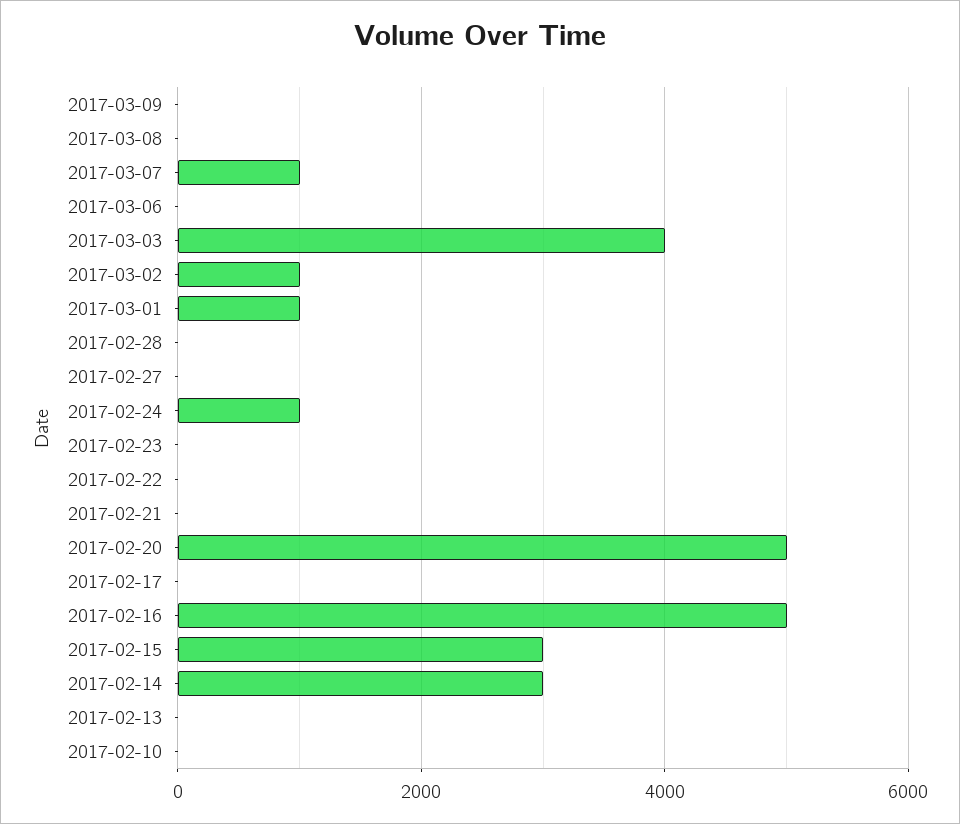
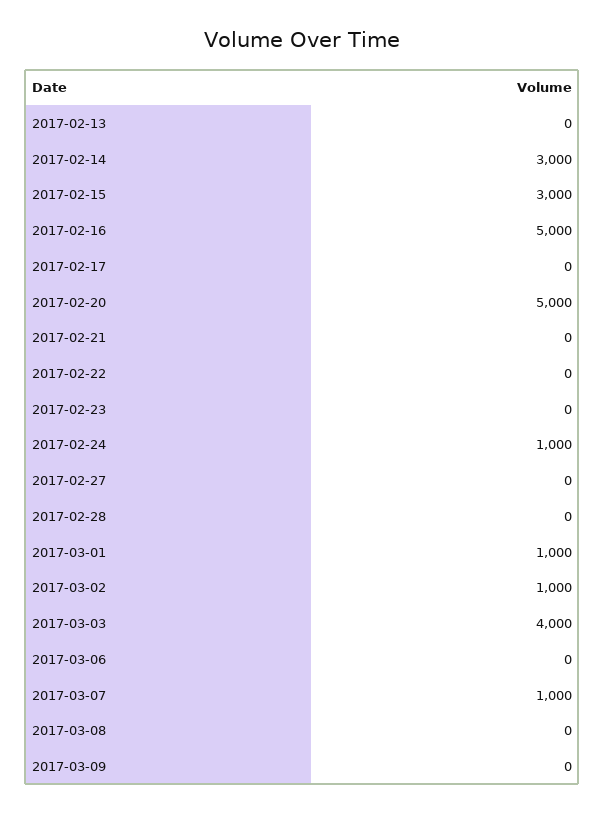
2017-02-10: 0 -> none

